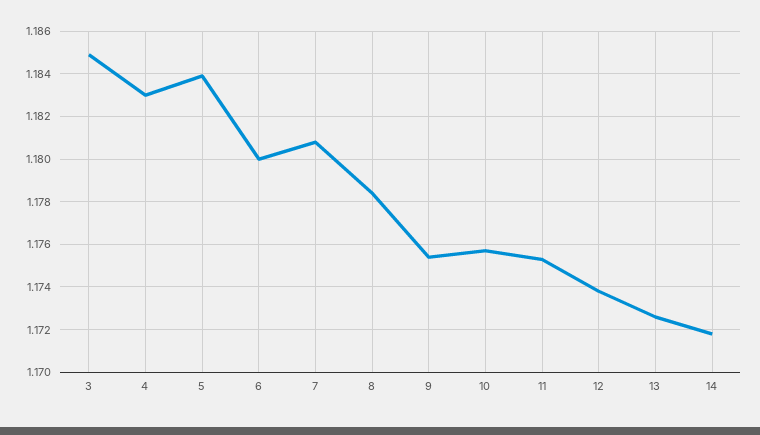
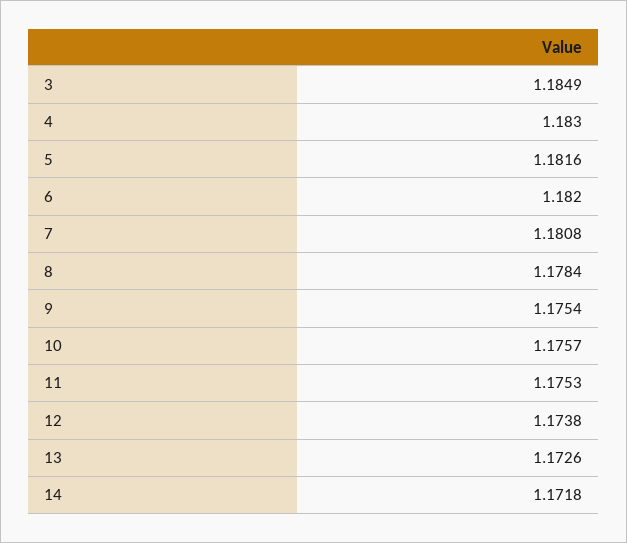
5: 1.184 -> 1.1816
6: 1.18 -> 1.182

